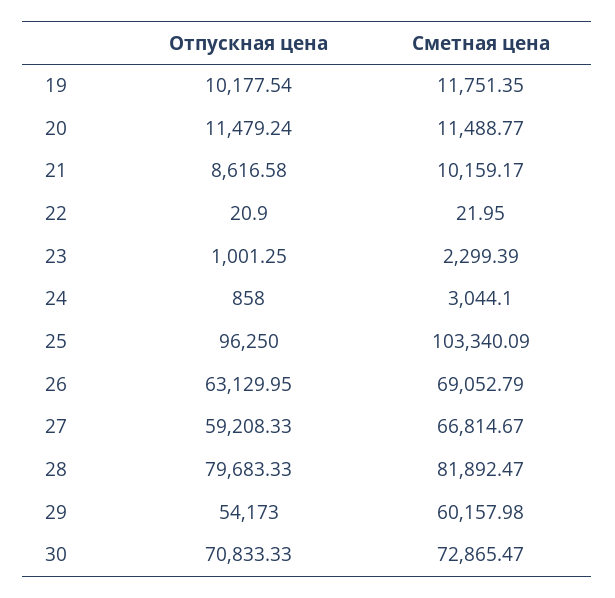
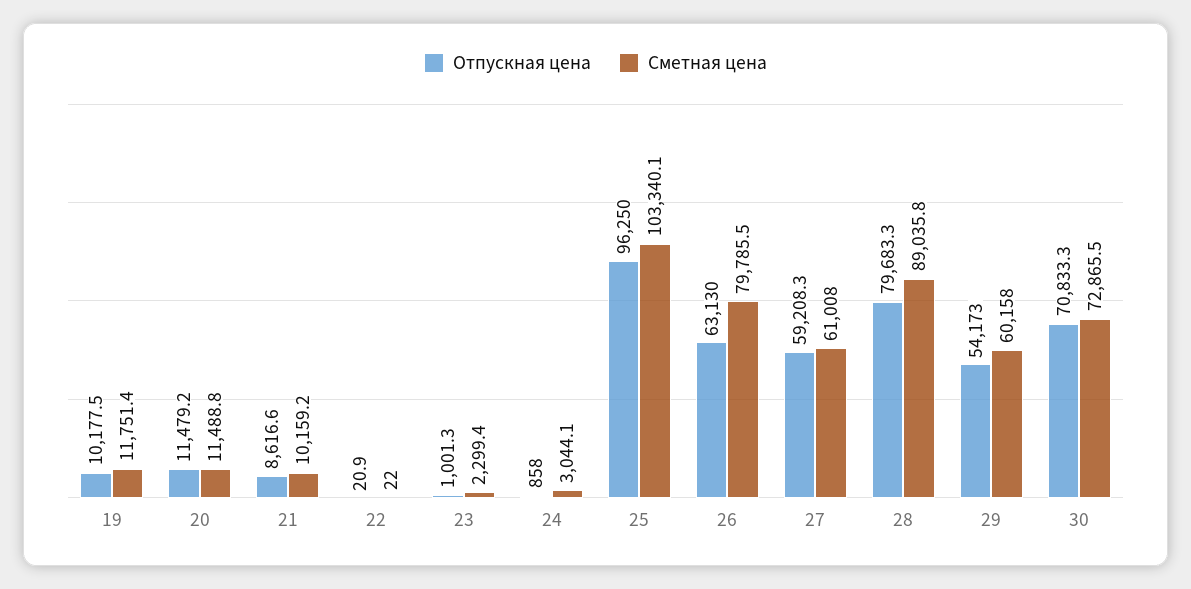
Сметная цена, 26: 69052.79 -> 79785.5
Сметная цена, 27: 66814.67 -> 61008
Сметная цена, 28: 81892.47 -> 89035.8

